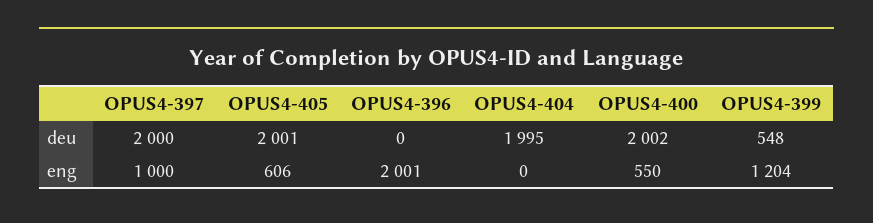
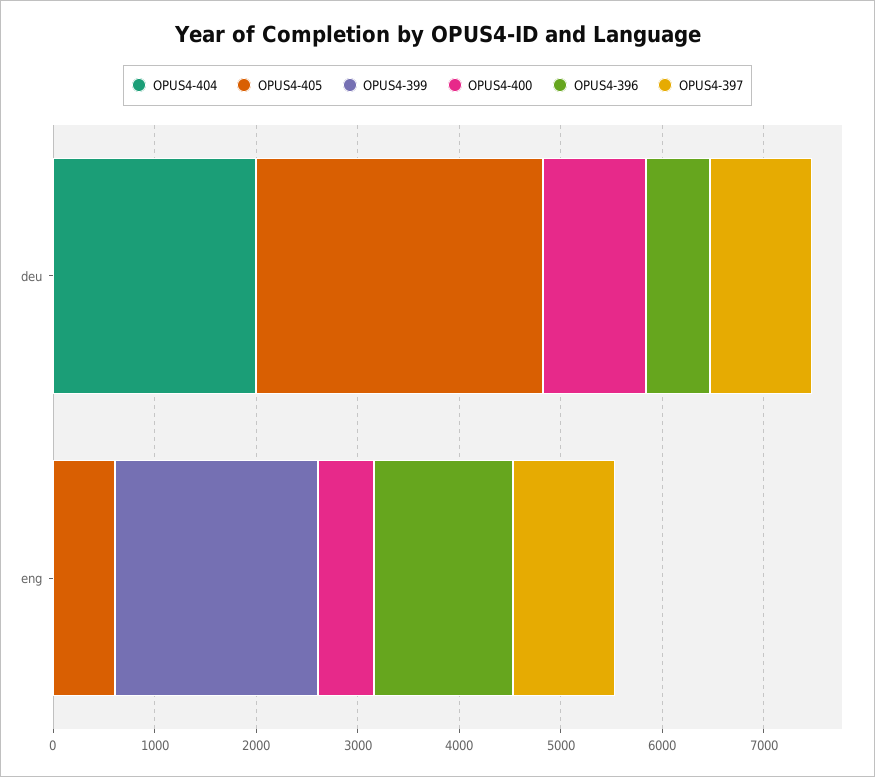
OPUS4-397, deu: 2000 -> 1000
OPUS4-405, deu: 2001 -> 2800
OPUS4-396, deu: 0 -> 600
OPUS4-400, deu: 2002 -> 1000
OPUS4-399, deu: 548 -> 0
OPUS4-396, eng: 2001 -> 1400
OPUS4-399, eng: 1204 -> 2000

